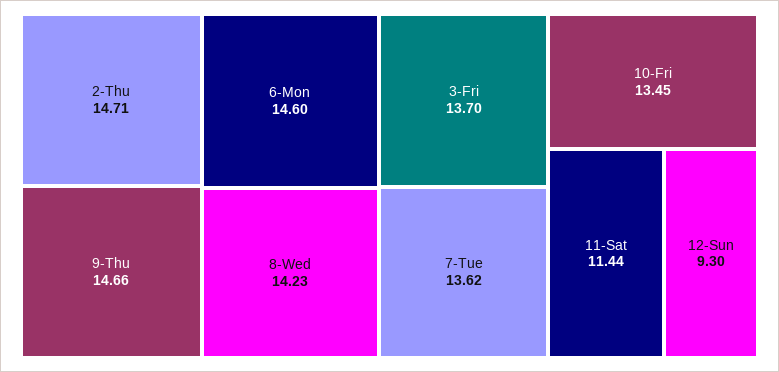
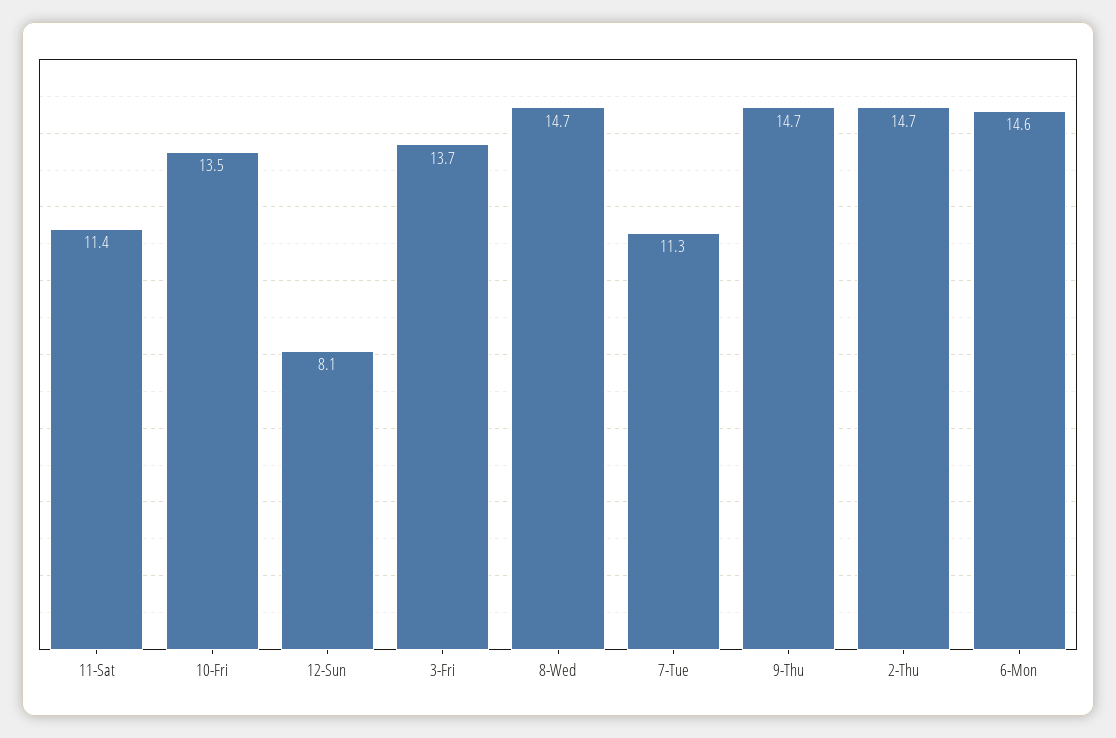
8-Wed: 14.23 -> 14.7
7-Tue: 13.62 -> 11.3
12-Sun: 9.3 -> 8.1

